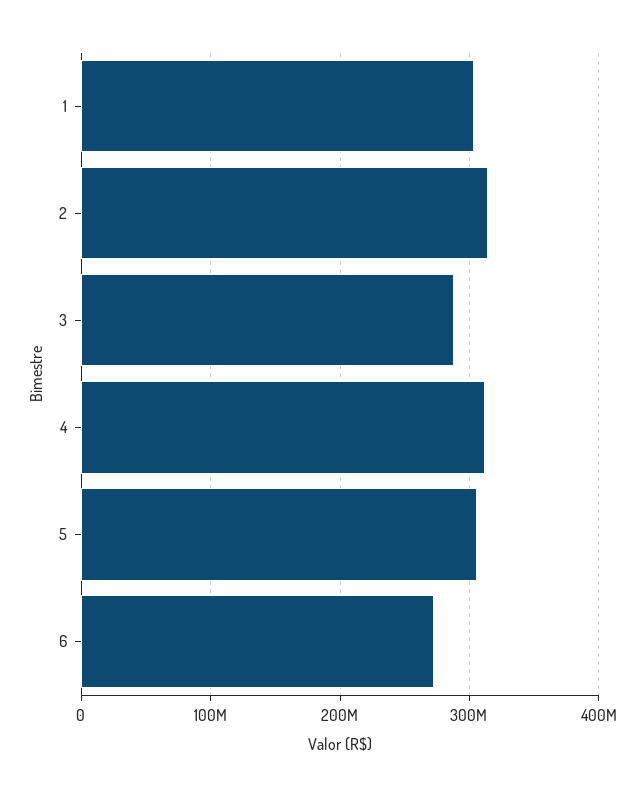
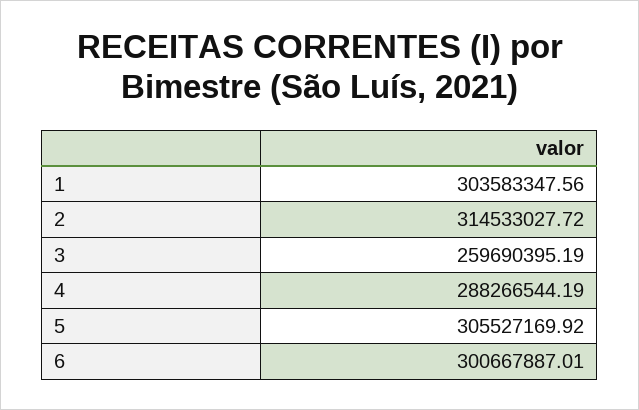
3: 290000000 -> 259690395.19
4: 310000000 -> 288266544.19
6: 270000000 -> 300667887.01

